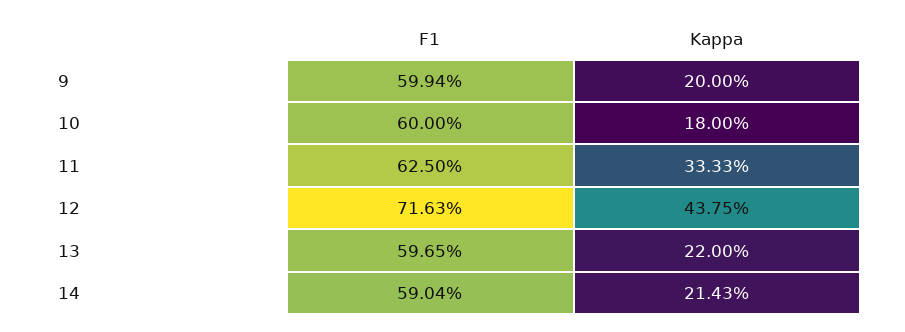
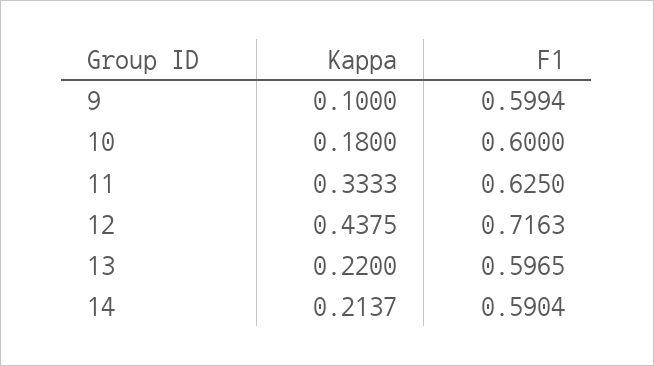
Kappa, 9: 0.2 -> 0.1
Kappa, 14: 0.2143 -> 0.2137

